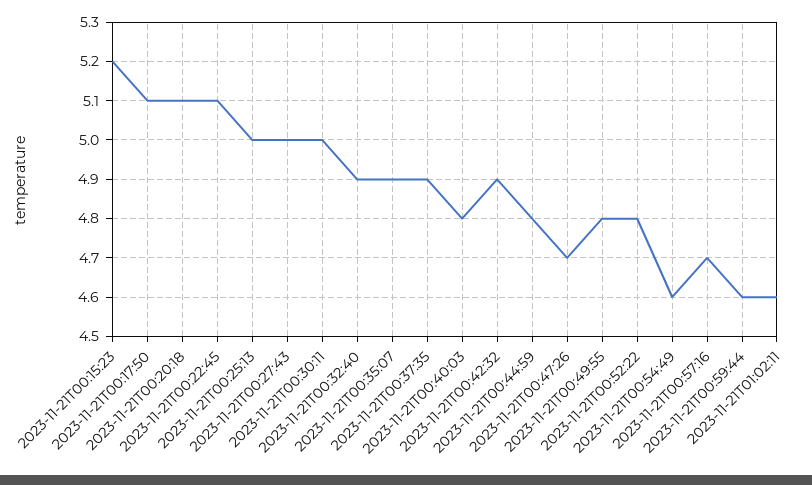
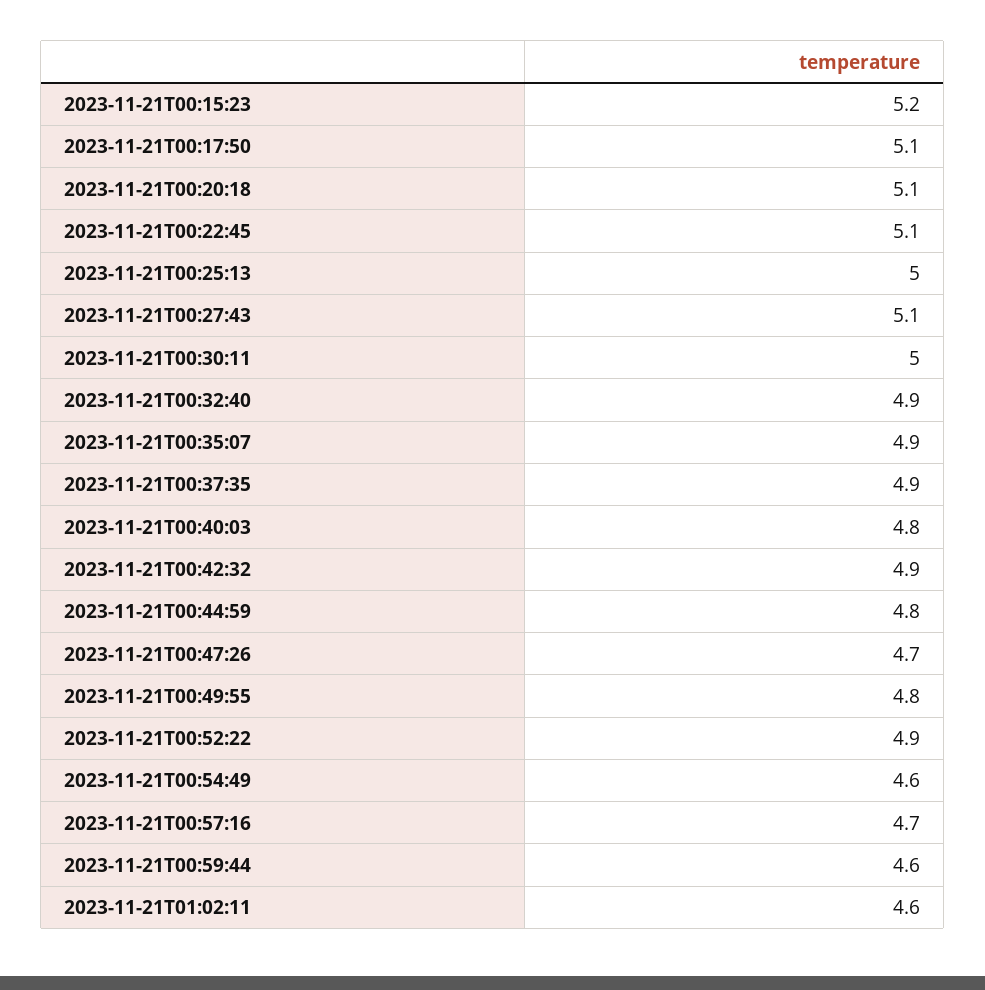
2023-11-21T00:27:43: 5 -> 5.1
2023-11-21T00:52:22: 4.8 -> 4.9

